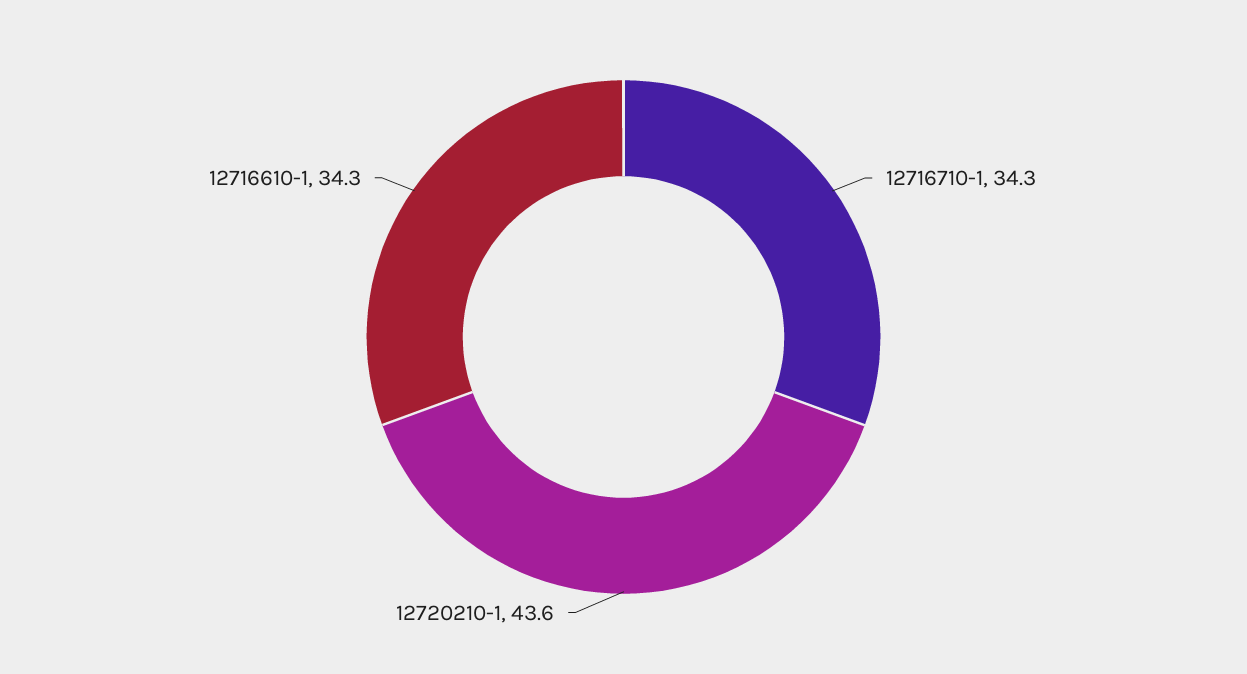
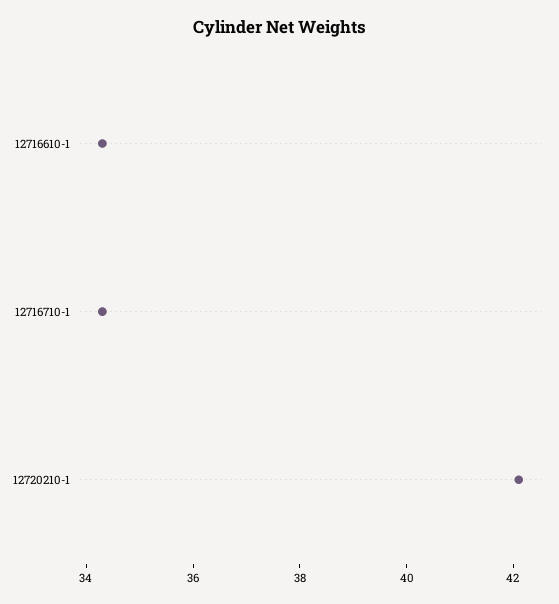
12720210-1: 43.6 -> 42

